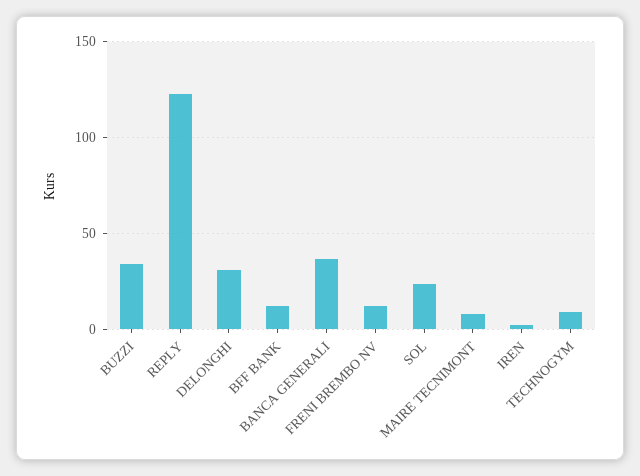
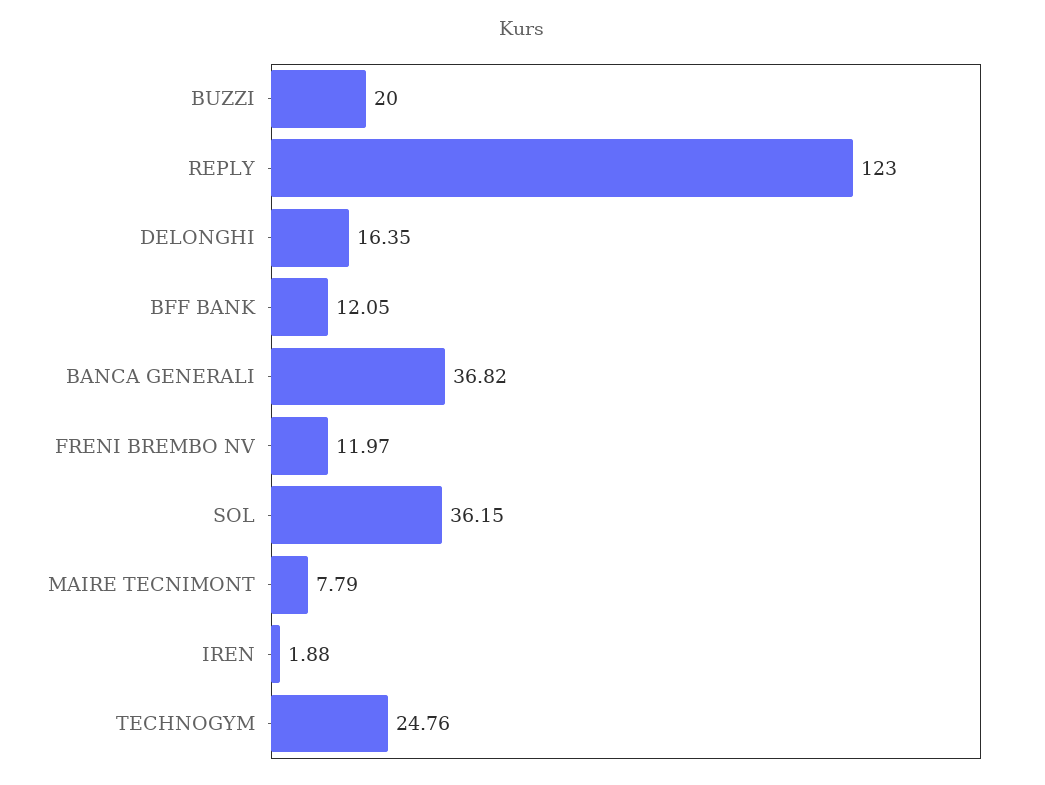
BUZZI: 35 -> 20
DELONGHI: 30 -> 16.35
SOL: 25 -> 36.15
TECHNOGYM: 10 -> 24.76

